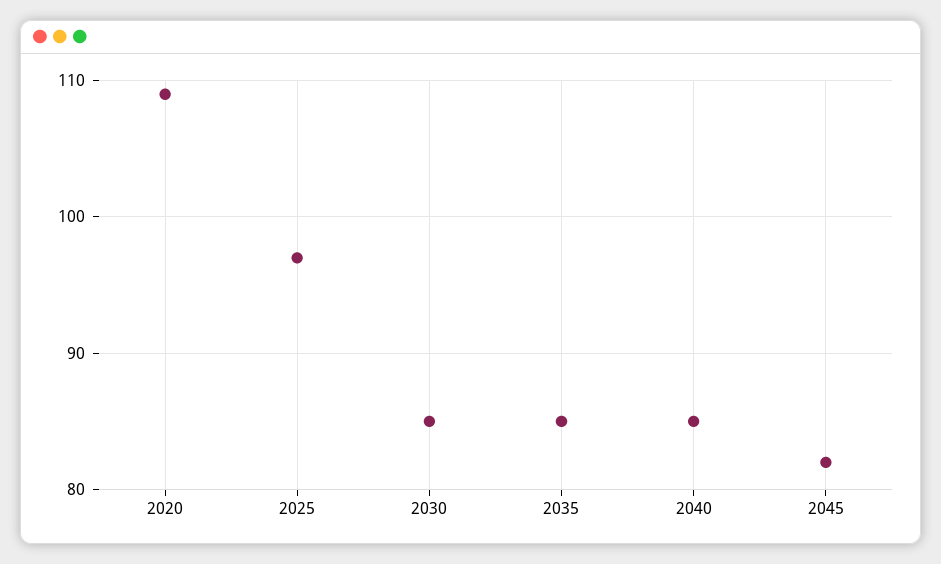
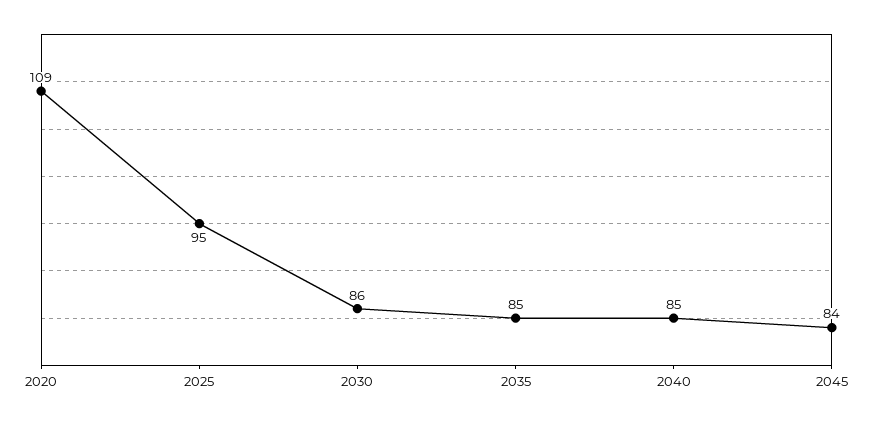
2025: 97 -> 95
2030: 85 -> 86
2045: 82 -> 84

